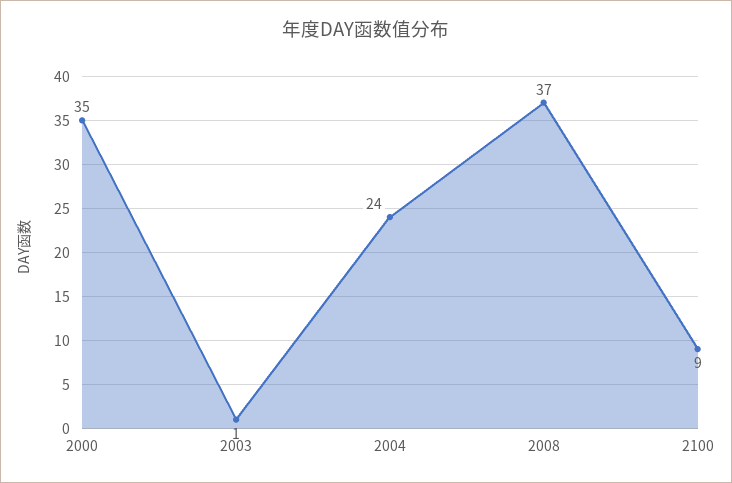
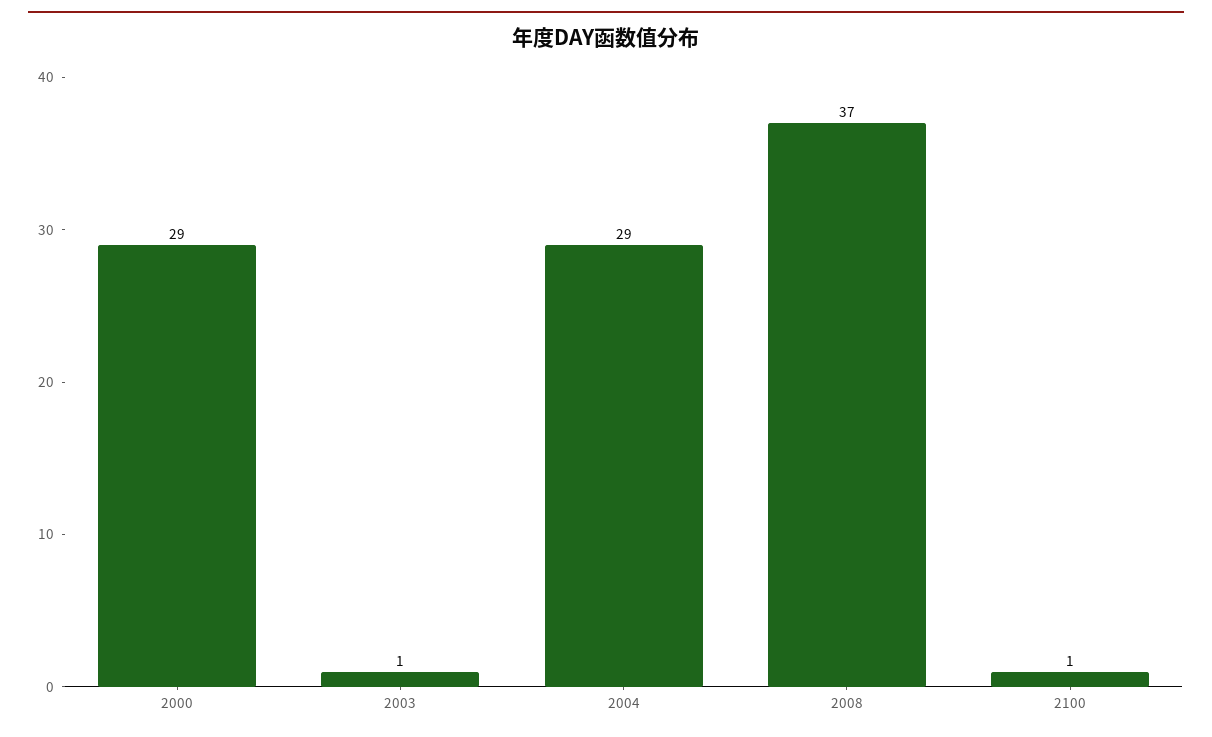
2000: 35 -> 29
2004: 24 -> 29
2100: 9 -> 1

